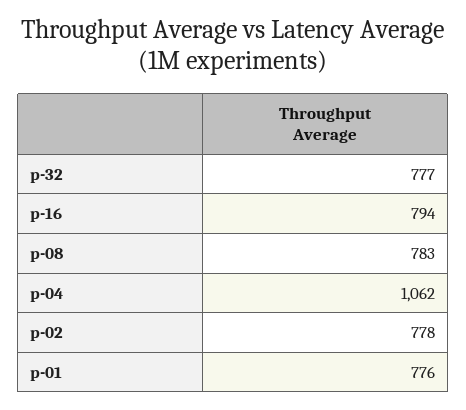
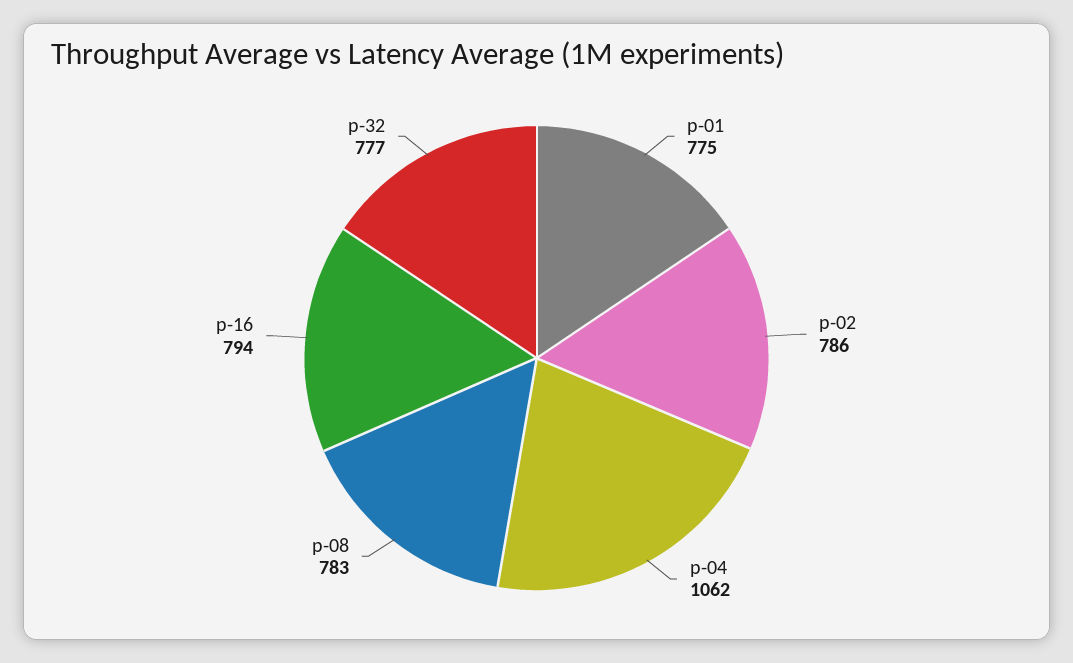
p-02: 778 -> 786
p-01: 776 -> 775

